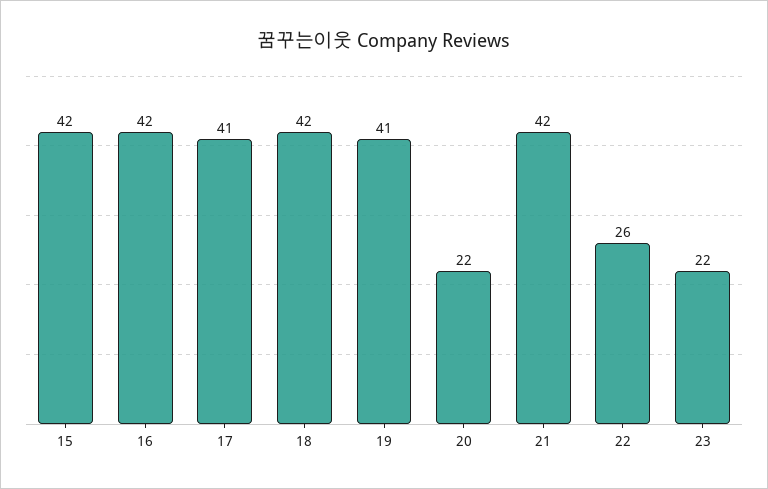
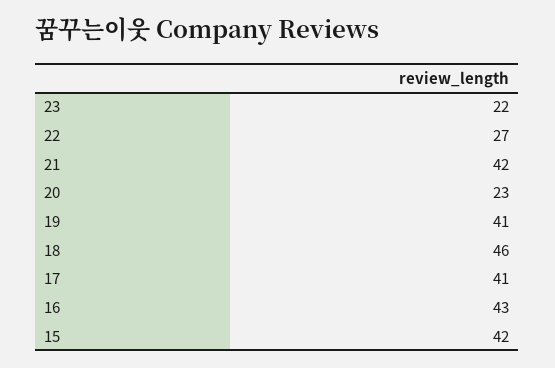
16: 42 -> 43
18: 42 -> 46
20: 22 -> 23
22: 26 -> 27

